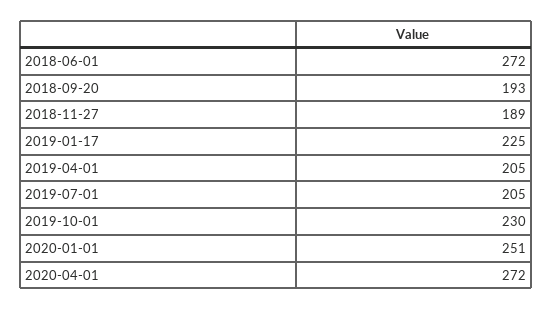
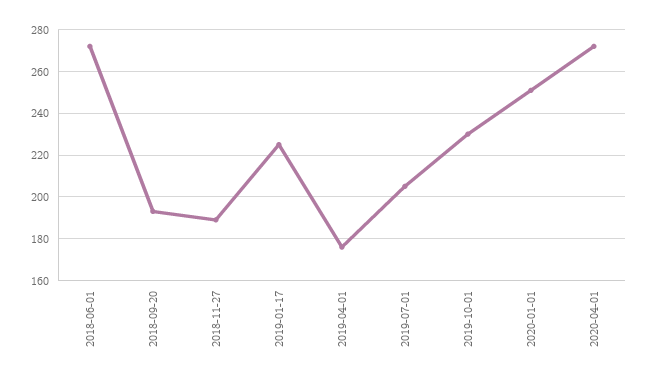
2019-04-01: 205 -> 175

